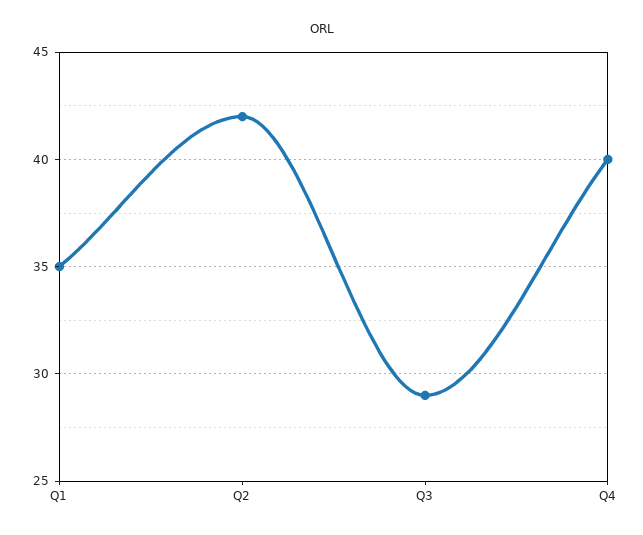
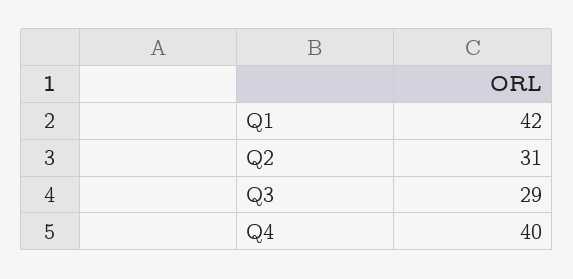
Q1: 35 -> 42
Q2: 42 -> 31

